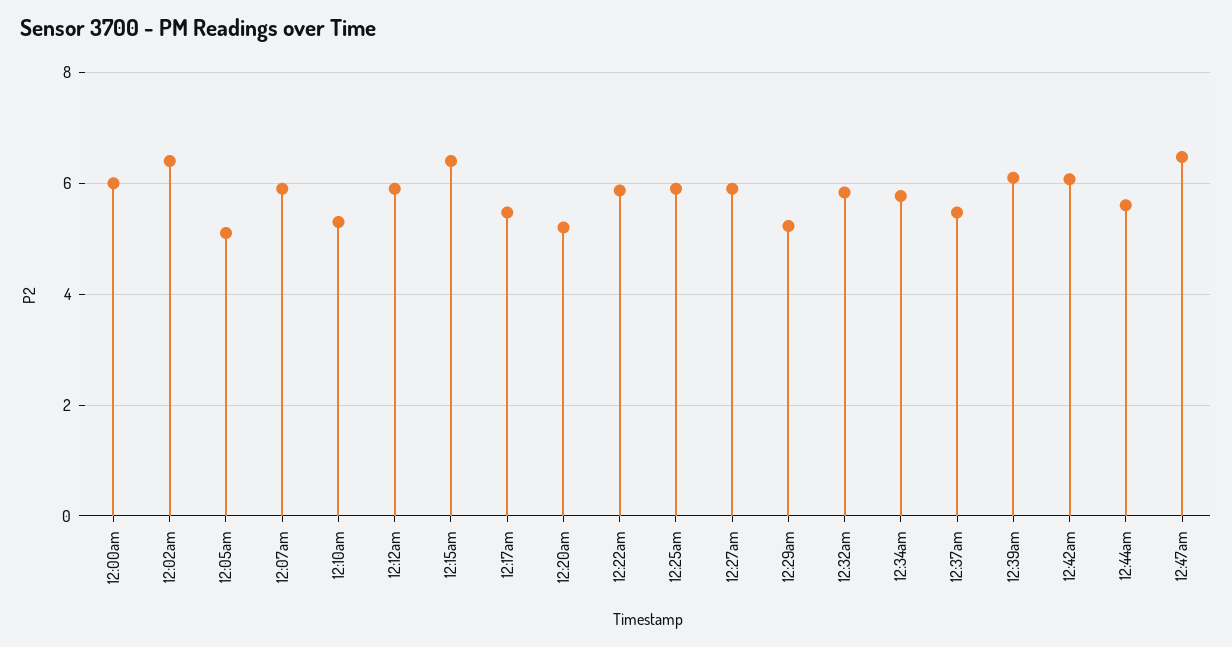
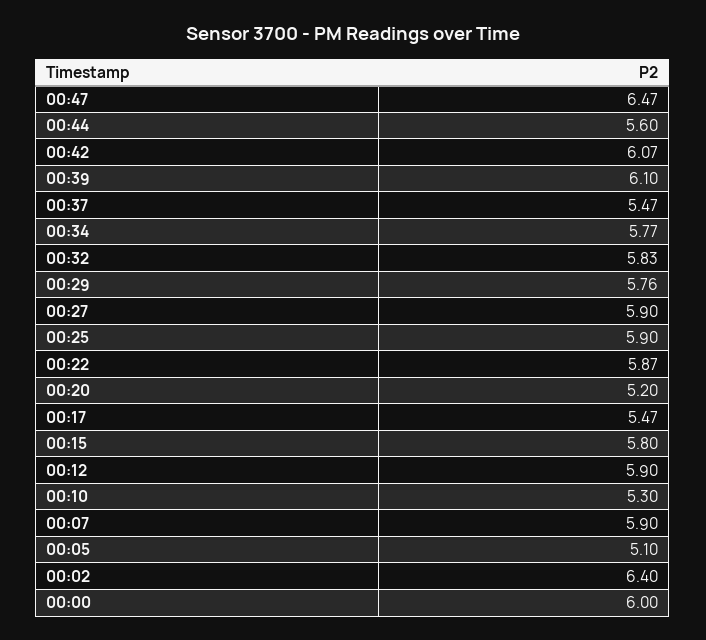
12:15am: 6.4 -> 5.8
12:29am: 5.2 -> 5.76

